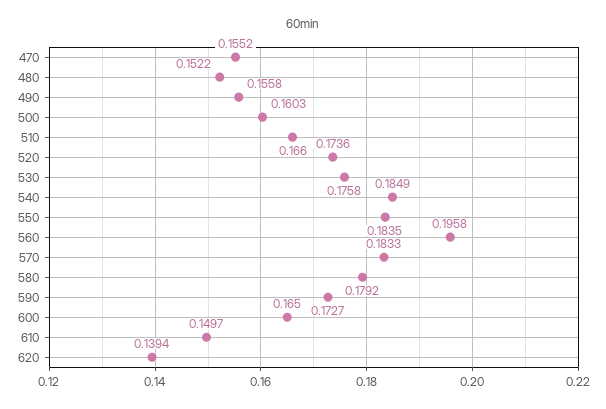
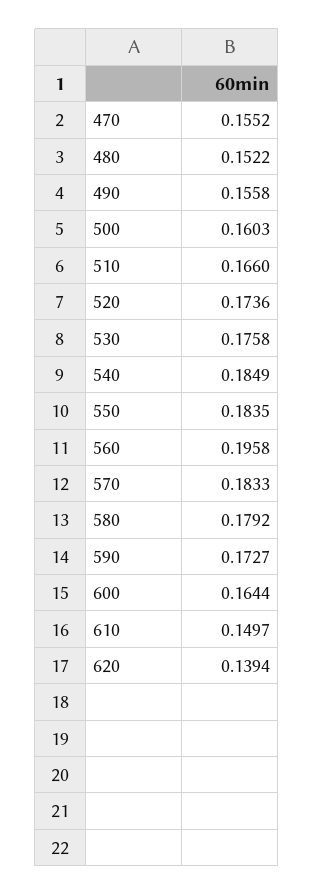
600: 0.165 -> 0.1644

